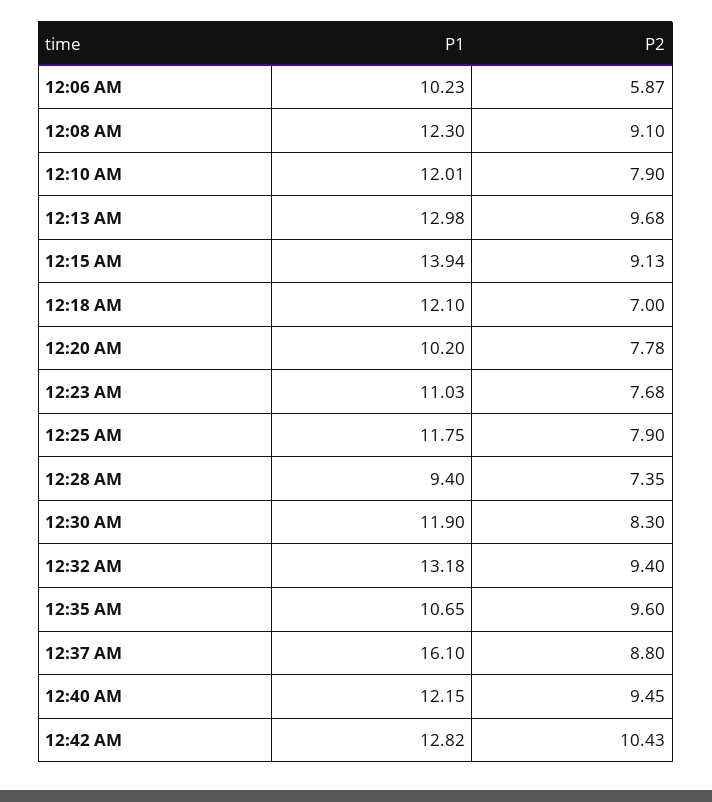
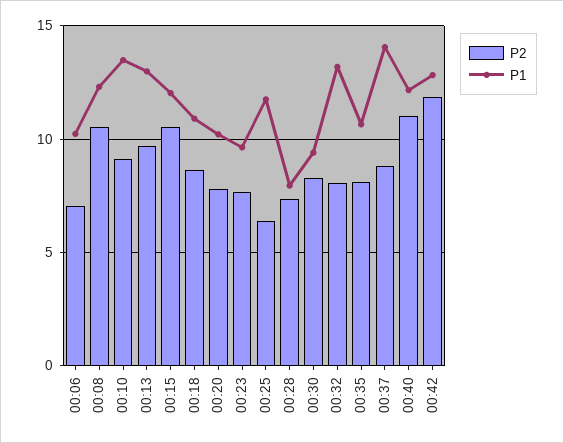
P2, 12:06 AM: 5.87 -> 7
P2, 12:08 AM: 9.1 -> 10.5
P1, 12:10 AM: 12.01 -> 13.5
P2, 12:10 AM: 7.9 -> 9
P1, 12:15 AM: 13.94 -> 12
P2, 12:15 AM: 9.13 -> 10.5
P1, 12:18 AM: 12.1 -> 11
P2, 12:18 AM: 7 -> 8.5
P1, 12:23 AM: 11.03 -> 9.5
P2, 12:25 AM: 7.9 -> 6.5
P1, 12:28 AM: 9.4 -> 8
P1, 12:30 AM: 11.9 -> 9.5
P2, 12:32 AM: 9.4 -> 8
P2, 12:35 AM: 9.6 -> 8
P1, 12:37 AM: 16.1 -> 14
P2, 12:40 AM: 9.45 -> 11
P2, 12:42 AM: 10.43 -> 12

